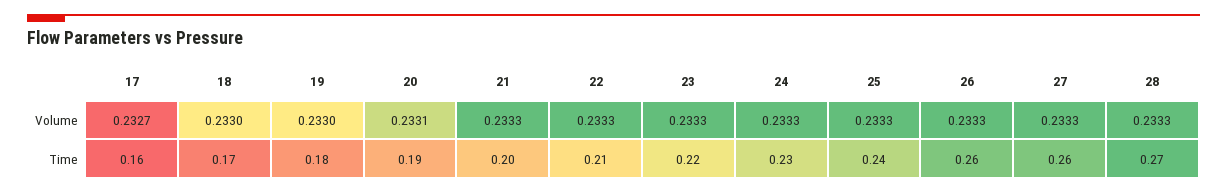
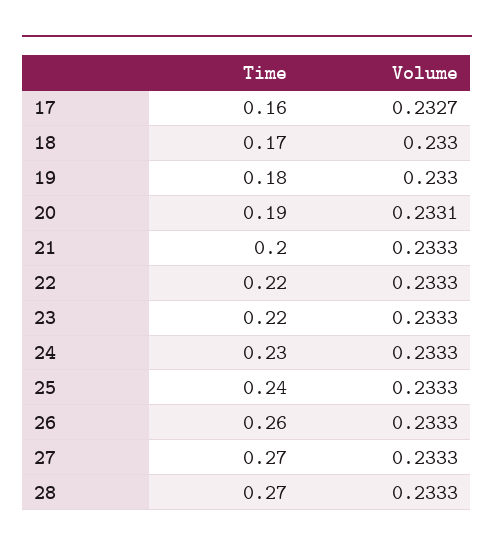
22, Time: 0.21 -> 0.22
27, Time: 0.26 -> 0.27

